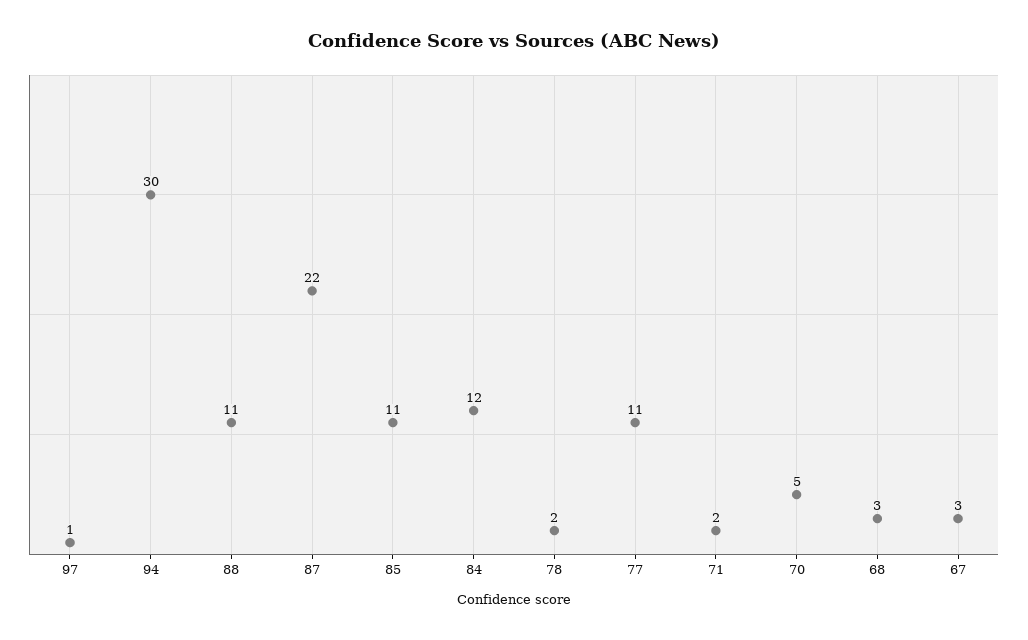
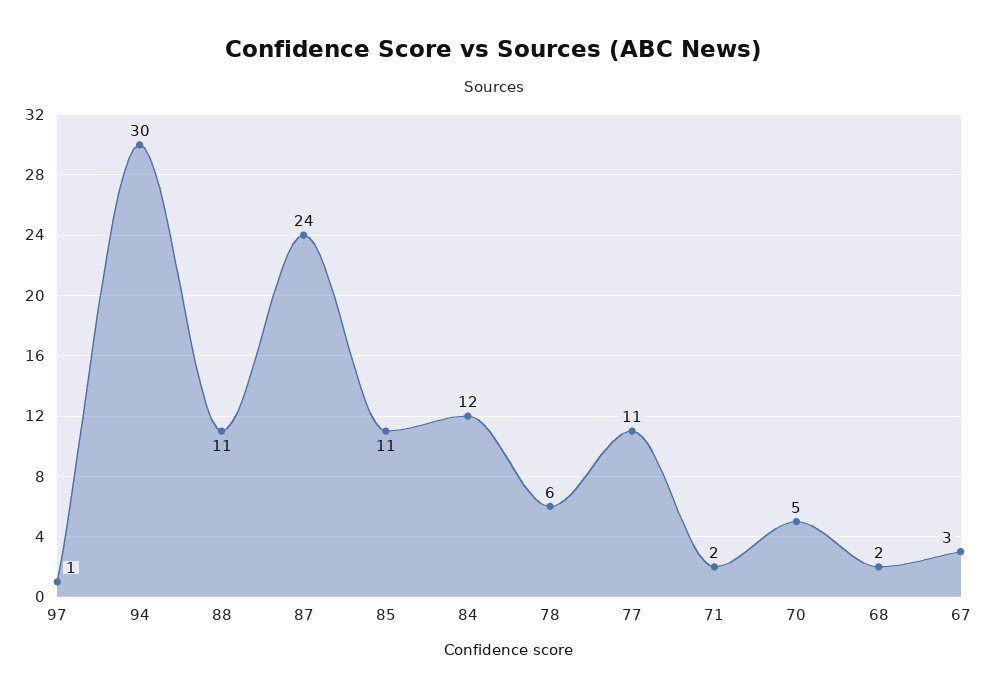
87: 22 -> 24
78: 2 -> 6
68: 3 -> 2

